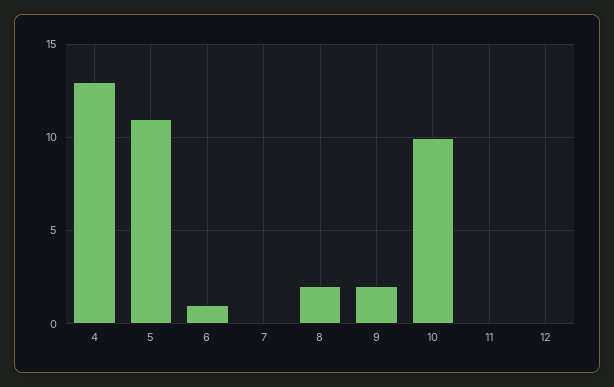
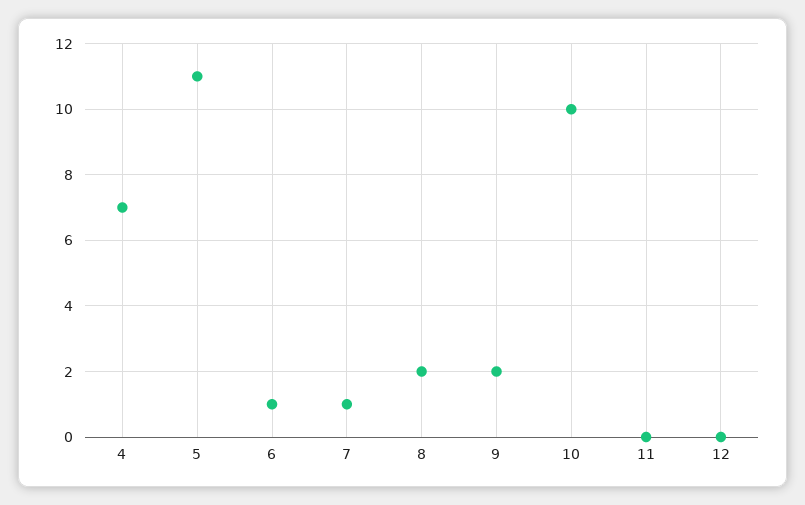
4: 13 -> 7
7: 0 -> 1

